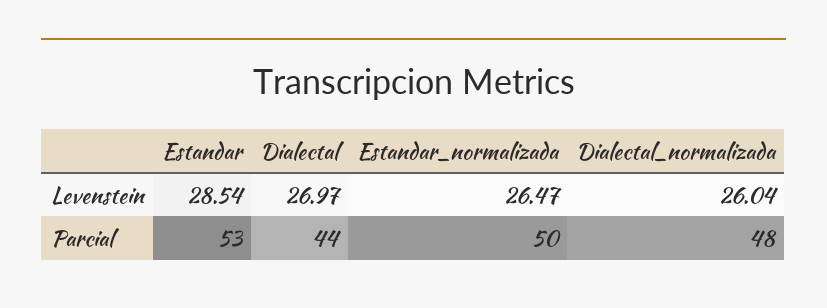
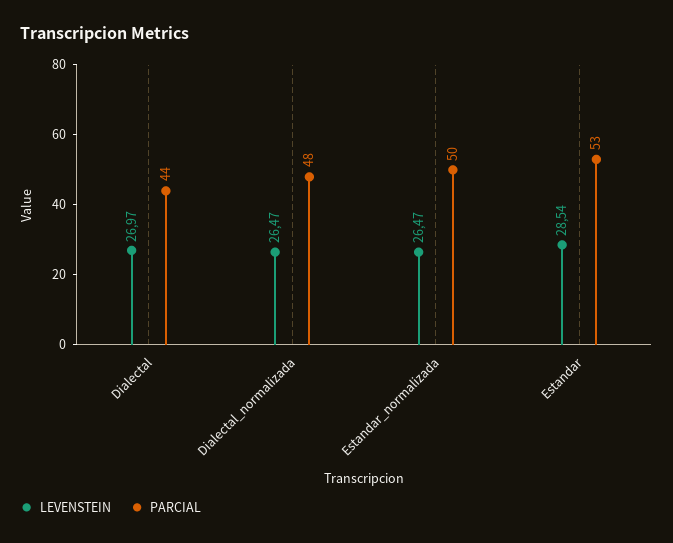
Levenstein, Dialectal_normalizada: 26.04 -> 26.47

